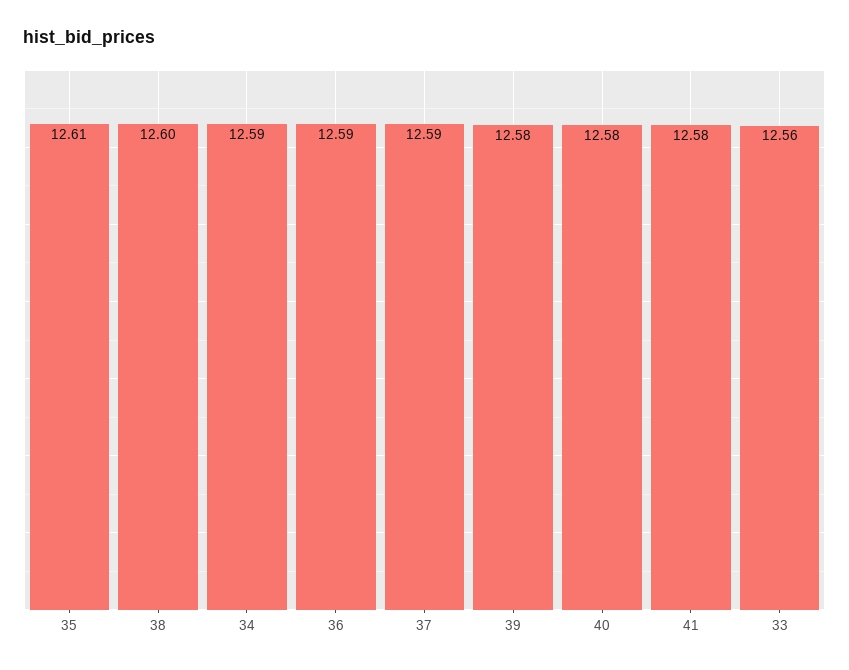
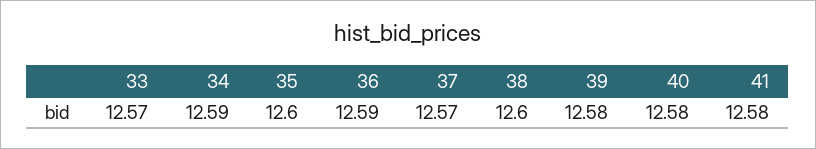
35: 12.61 -> 12.6
37: 12.59 -> 12.57
33: 12.56 -> 12.57

